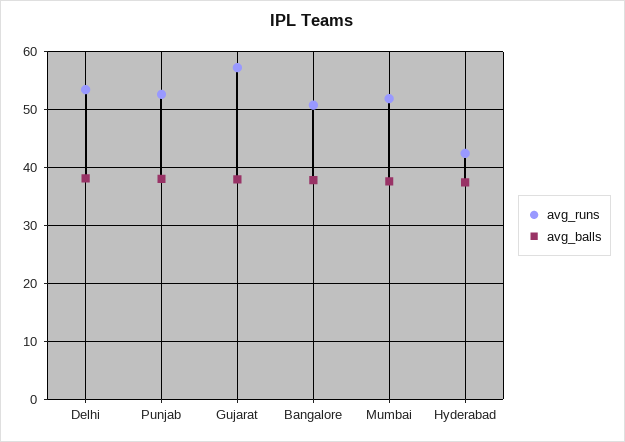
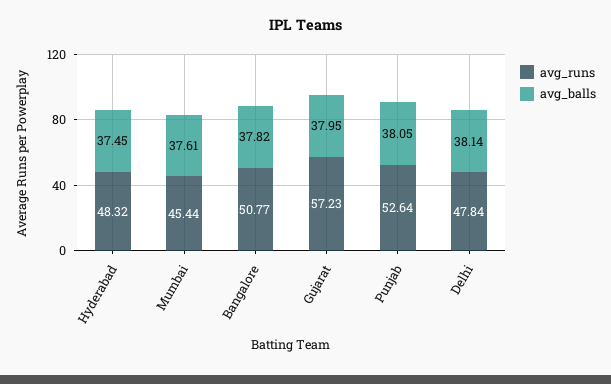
avg_runs, Delhi: 54 -> 47.84
avg_runs, Mumbai: 52 -> 45.44
avg_runs, Hyderabad: 42 -> 48.32

